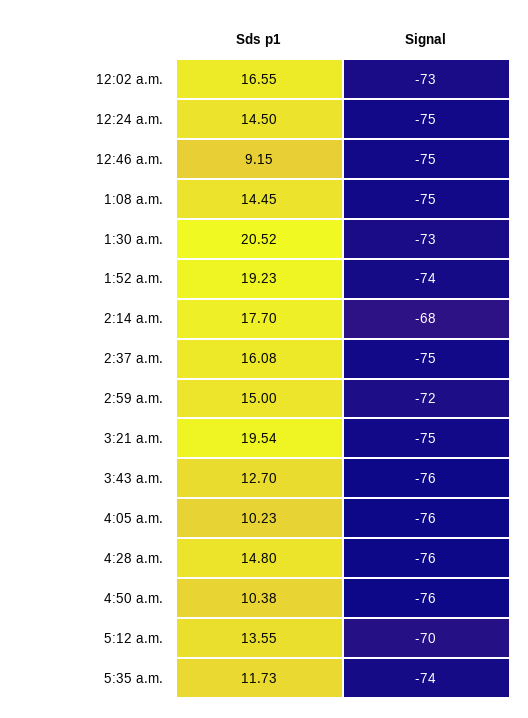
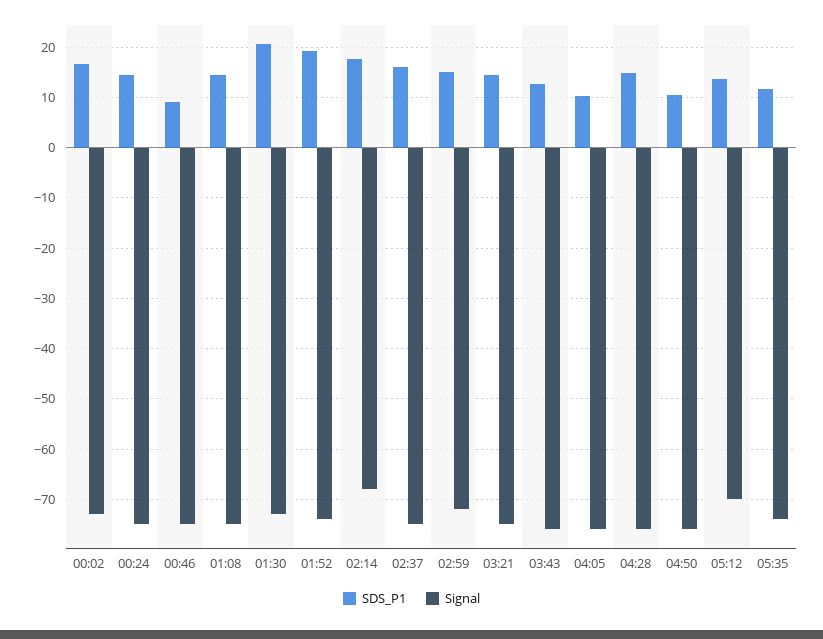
Sds p1, 3:21 a.m.: 19.54 -> 14

